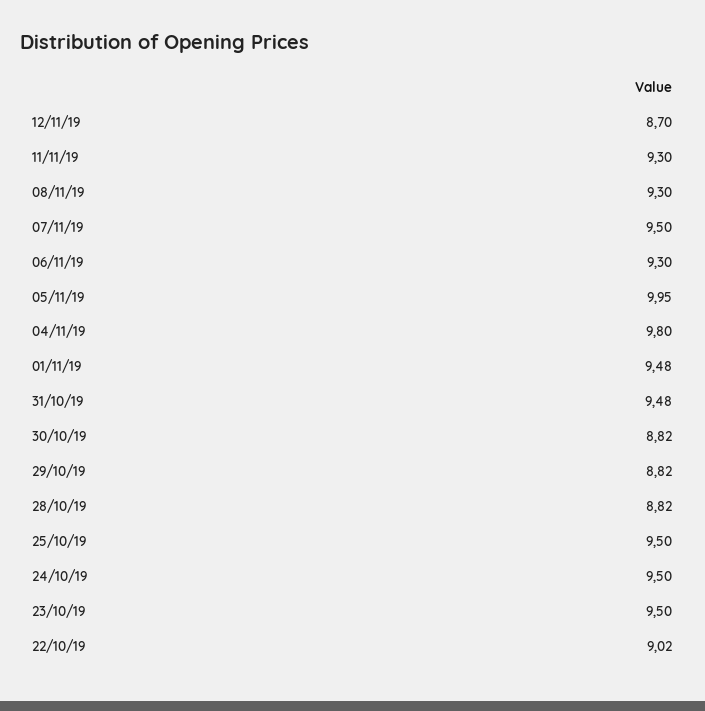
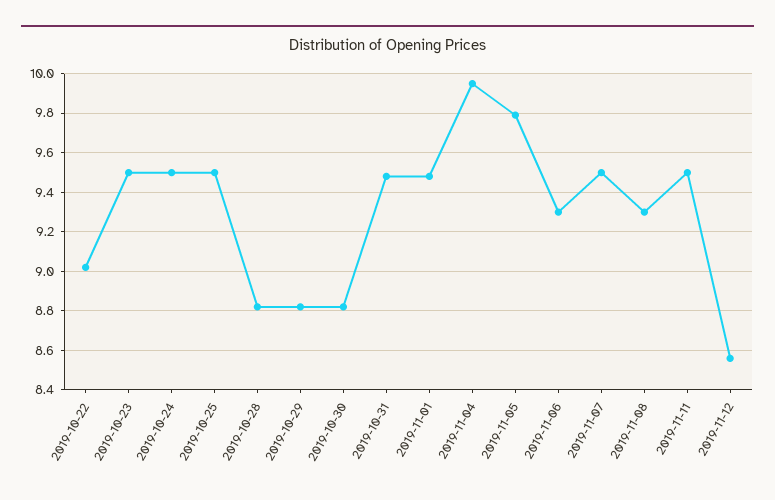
12/11/19: 8.7 -> 8.55
11/11/19: 9.3 -> 9.5
05/11/19: 9.95 -> 9.8
04/11/19: 9.8 -> 9.95

